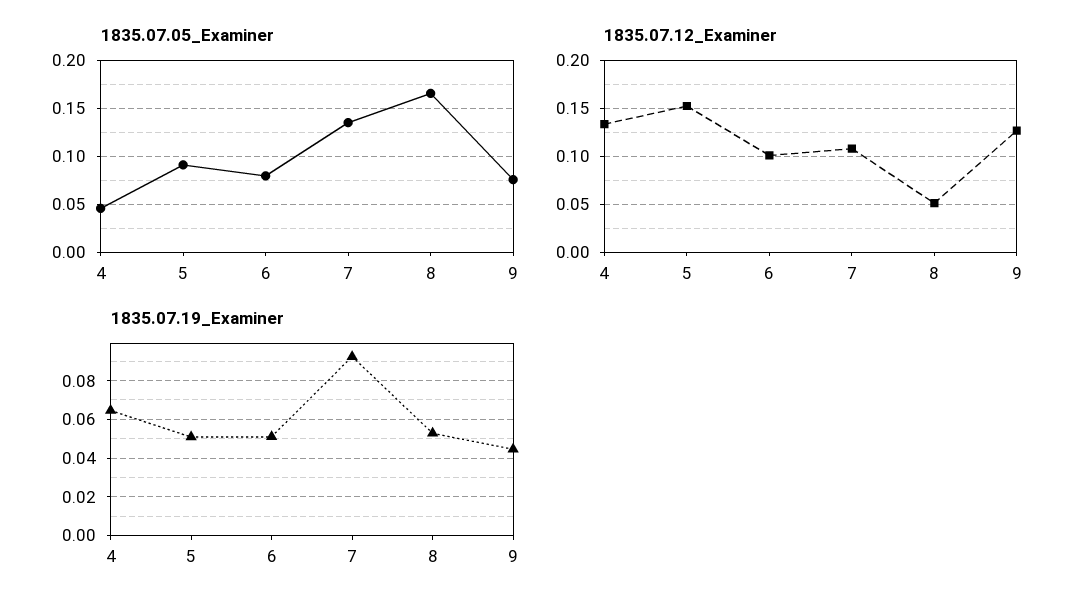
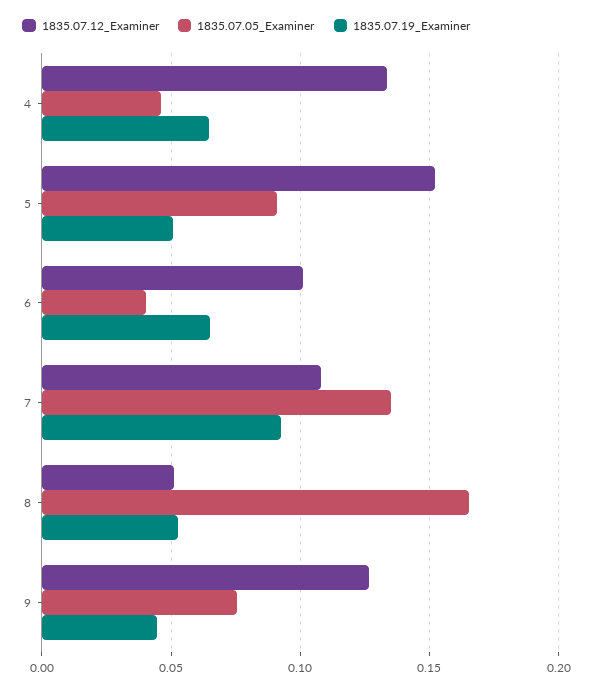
1835.07.05_Examiner, 6: 0.08 -> 0.04
1835.07.19_Examiner, 6: 0.05 -> 0.065

